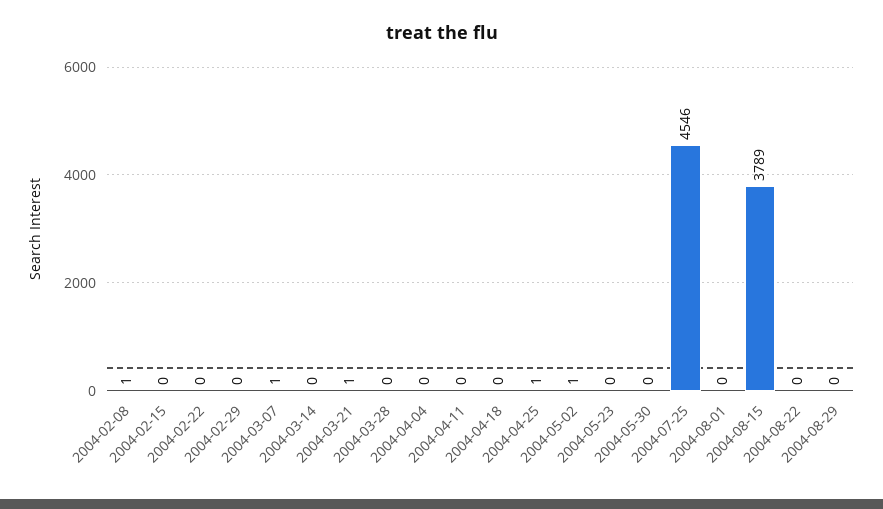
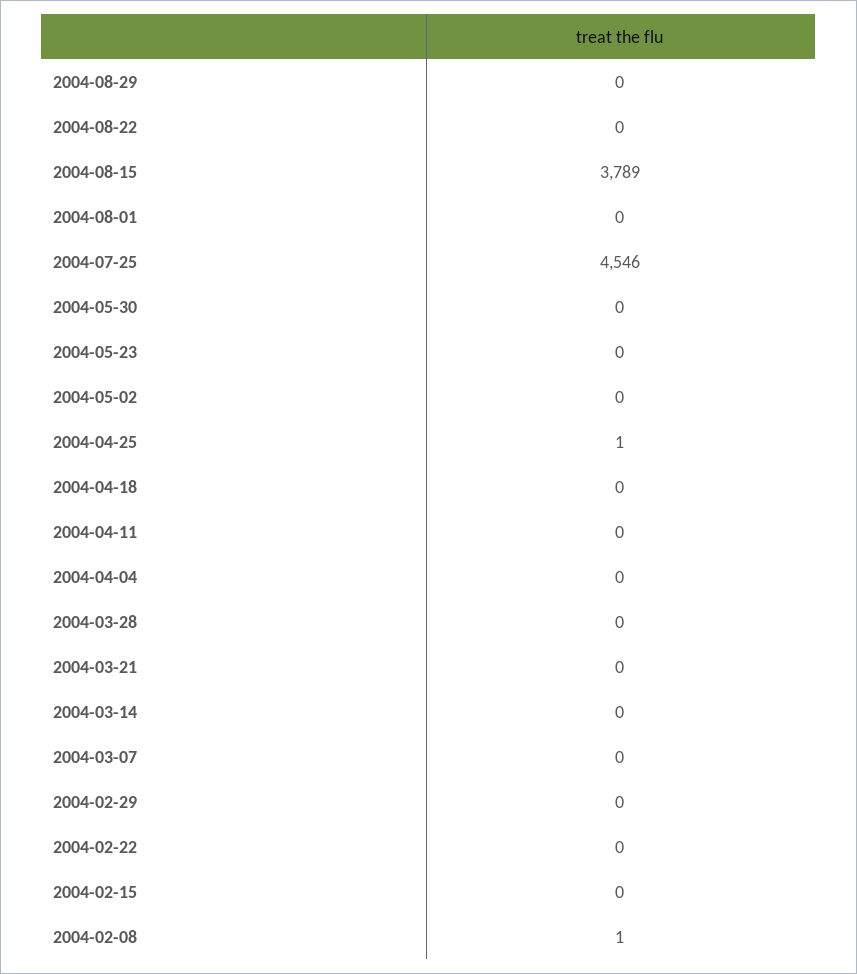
2004-03-07: 1 -> 0
2004-03-21: 1 -> 0
2004-05-02: 1 -> 0

